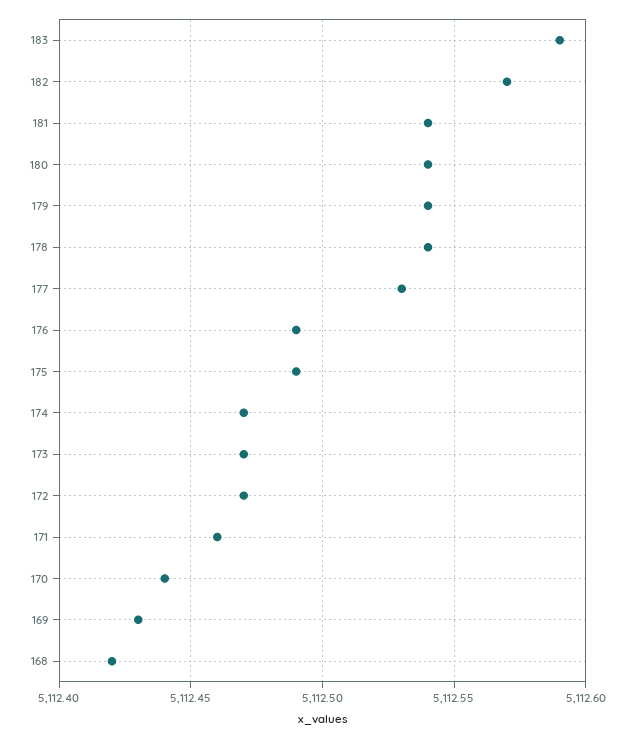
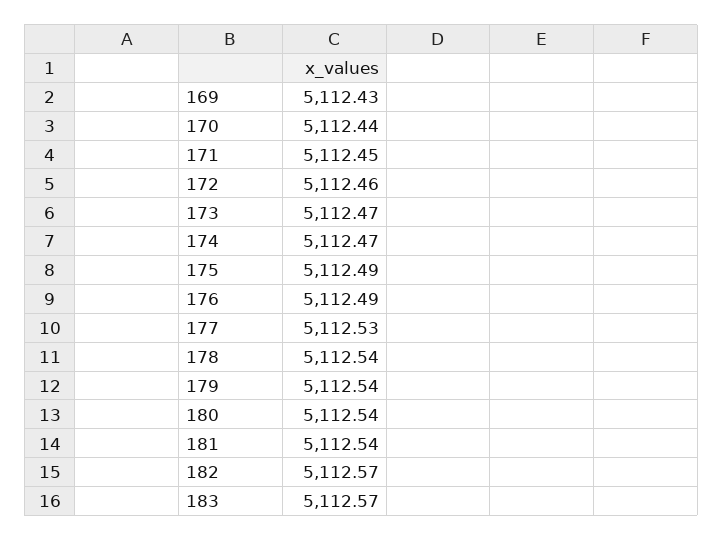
183: 5112.59 -> 5112.57
172: 5112.47 -> 5112.46
171: 5112.46 -> 5112.45
168: 5112.42 -> none

